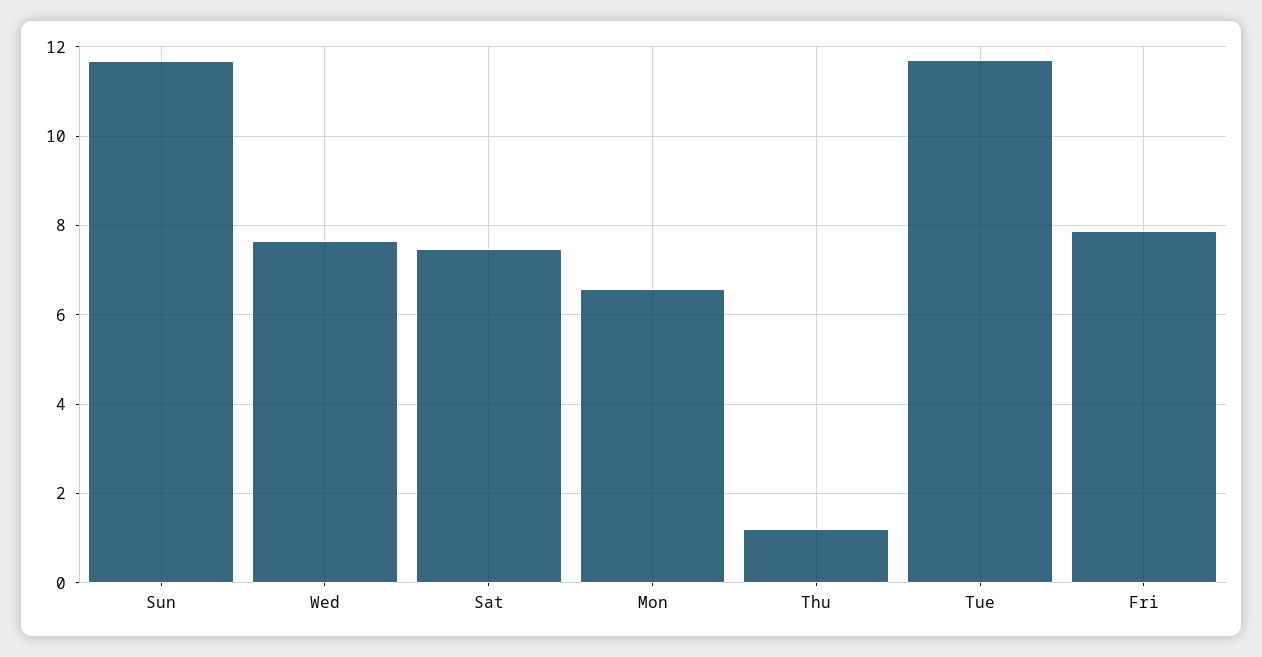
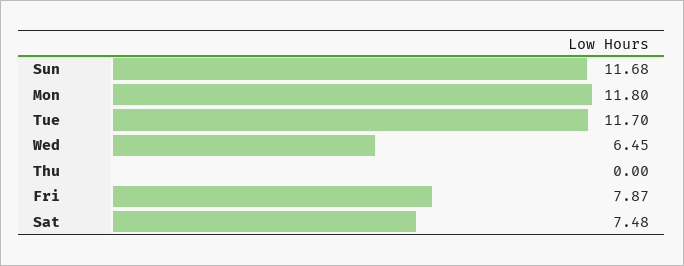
Wed: 7.6 -> 6.45
Mon: 6.6 -> 11.8
Thu: 1.2 -> 0

